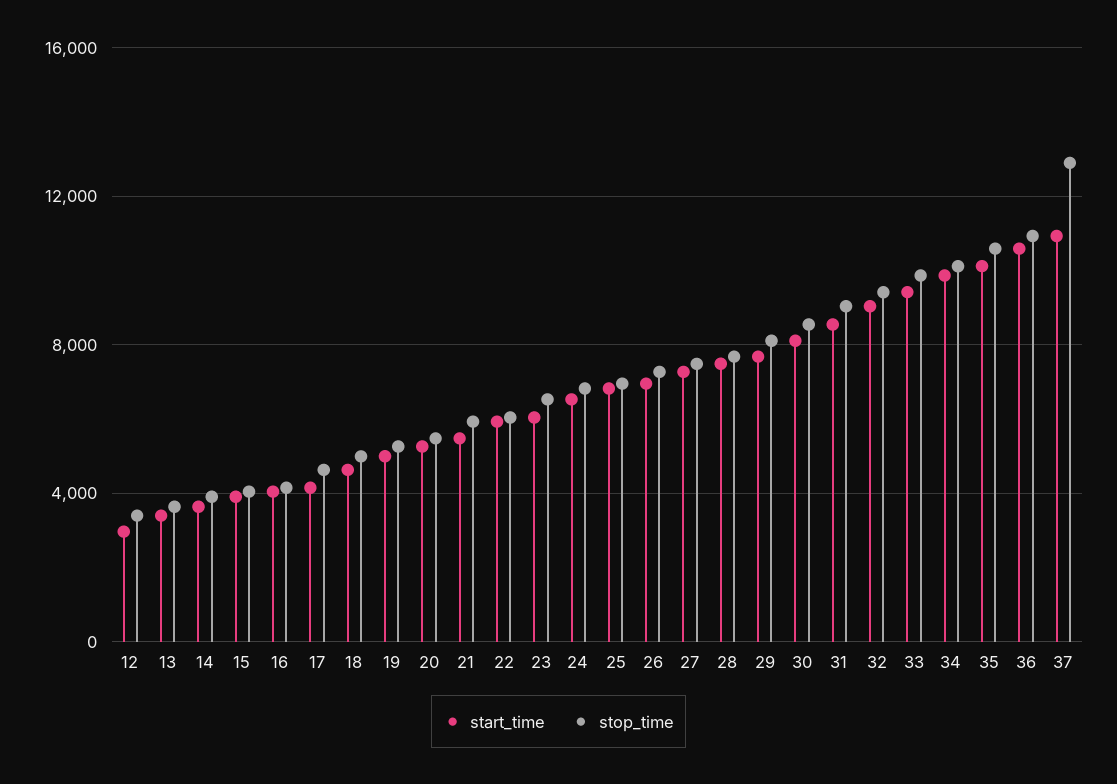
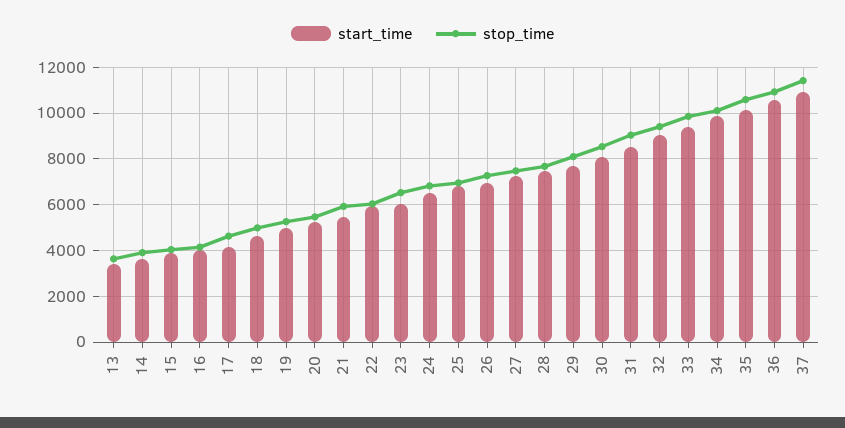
start_time, 12: 3000 -> none
stop_time, 12: 3500 -> none
stop_time, 37: 13000 -> 11500

